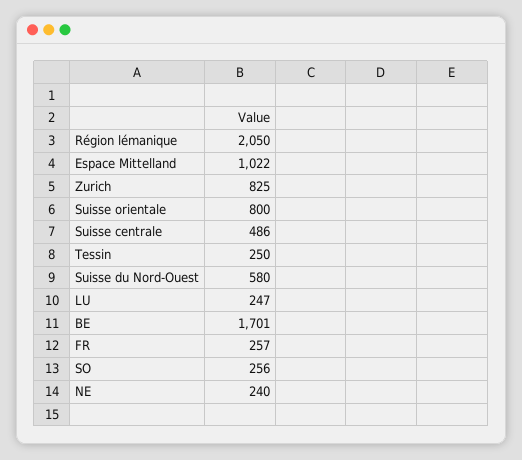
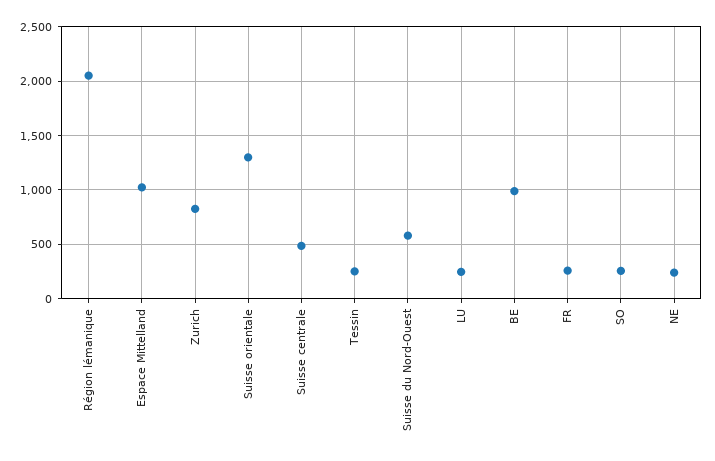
Suisse orientale: 800 -> 1300
BE: 1701 -> 1000

